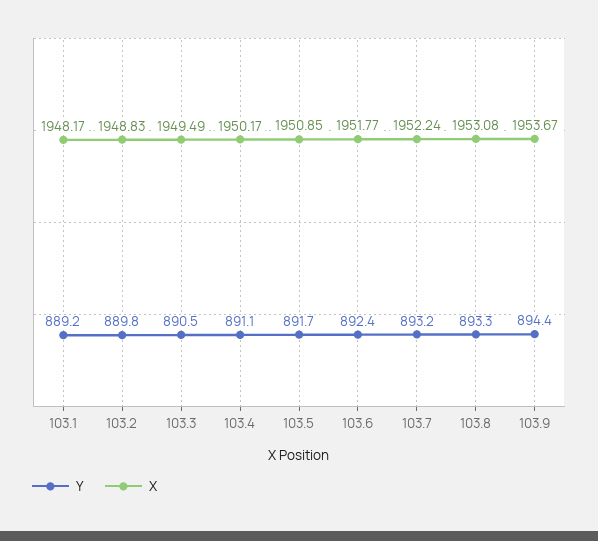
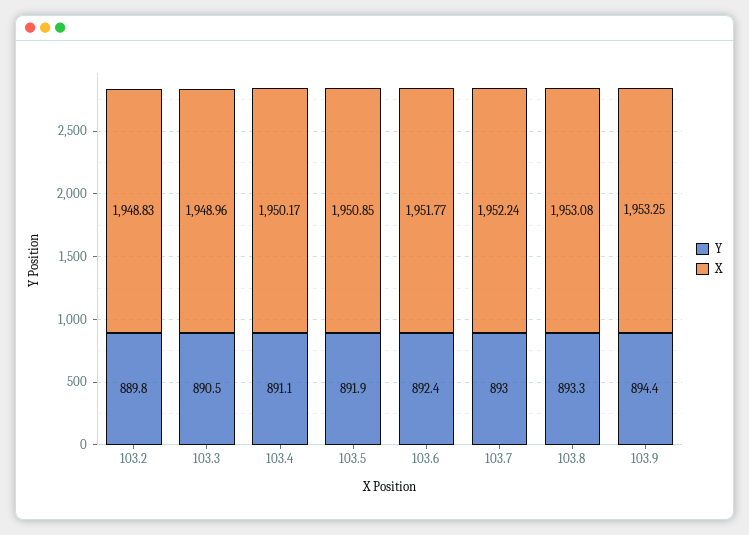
Y, 103.1: 889.2 -> none
X, 103.1: 1948.17 -> none
X, 103.3: 1949.49 -> 1948.96
Y, 103.5: 891.7 -> 891.9
Y, 103.7: 893.2 -> 893
X, 103.9: 1953.67 -> 1953.25

